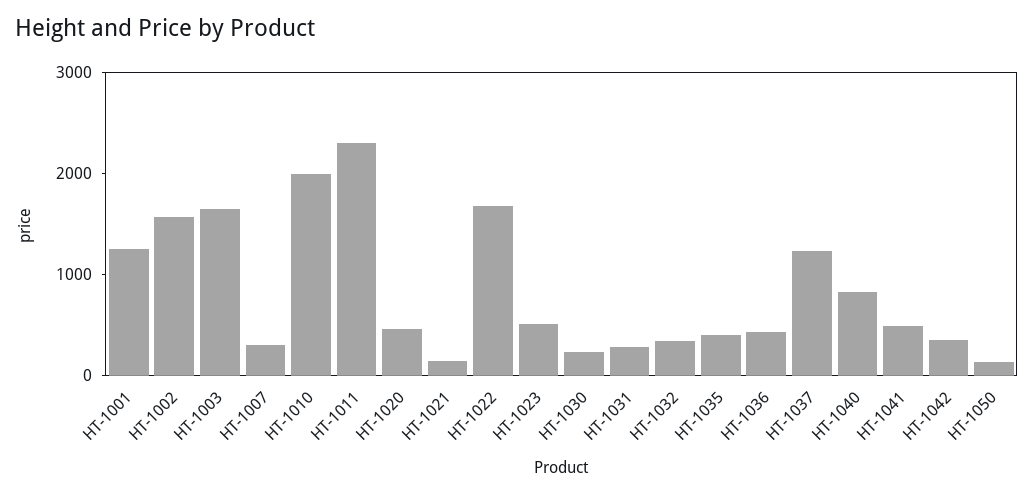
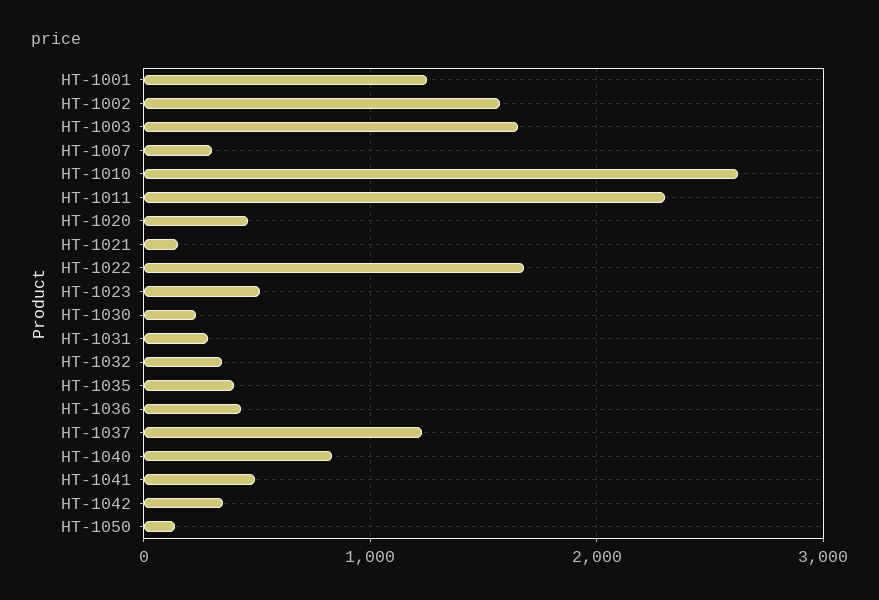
HT-1010: 2000 -> 2600

